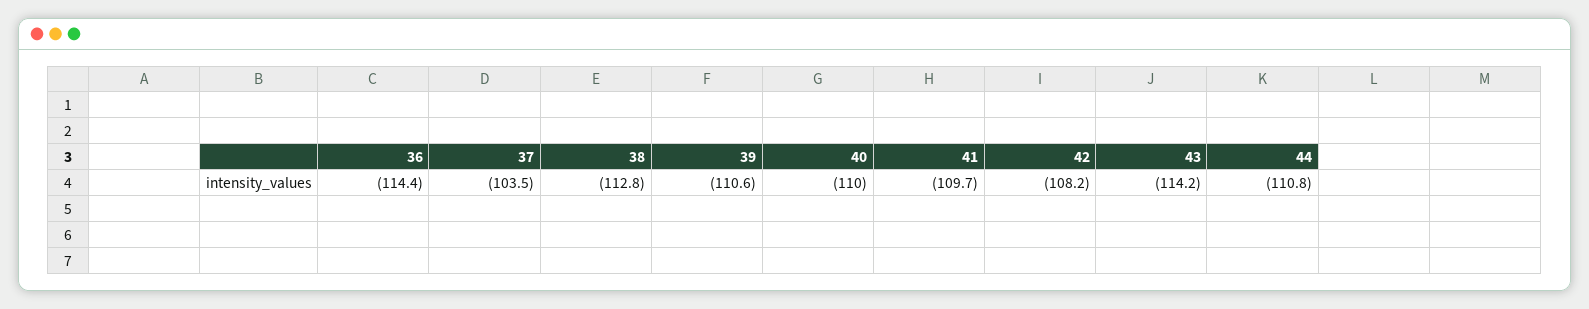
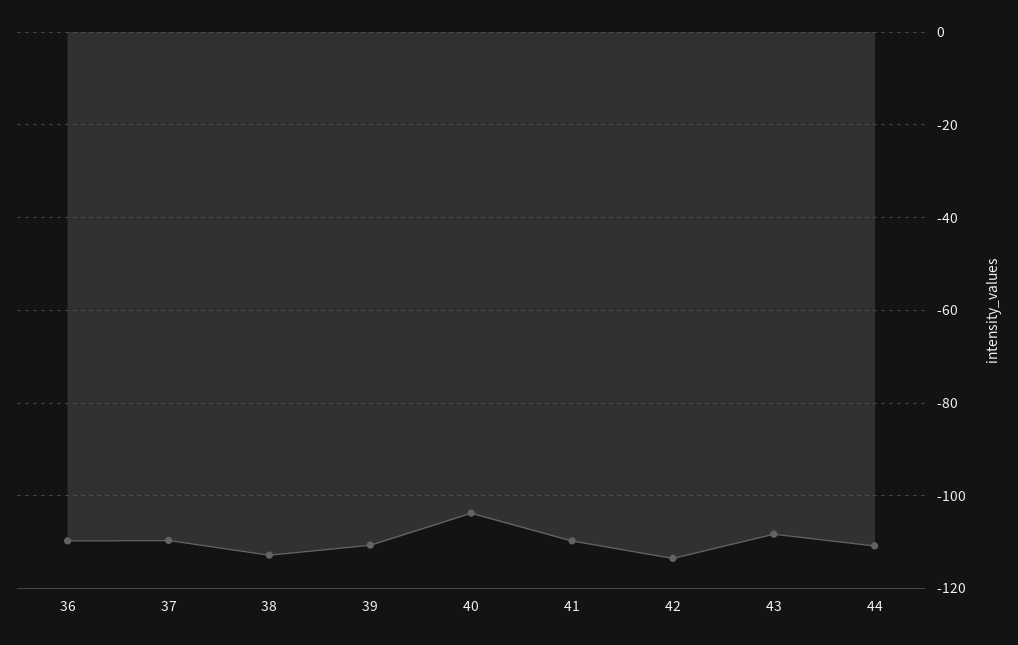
36: -114.4 -> -110
37: -103.5 -> -110
40: -110 -> -104
42: -108.2 -> -114
43: -114.2 -> -108

